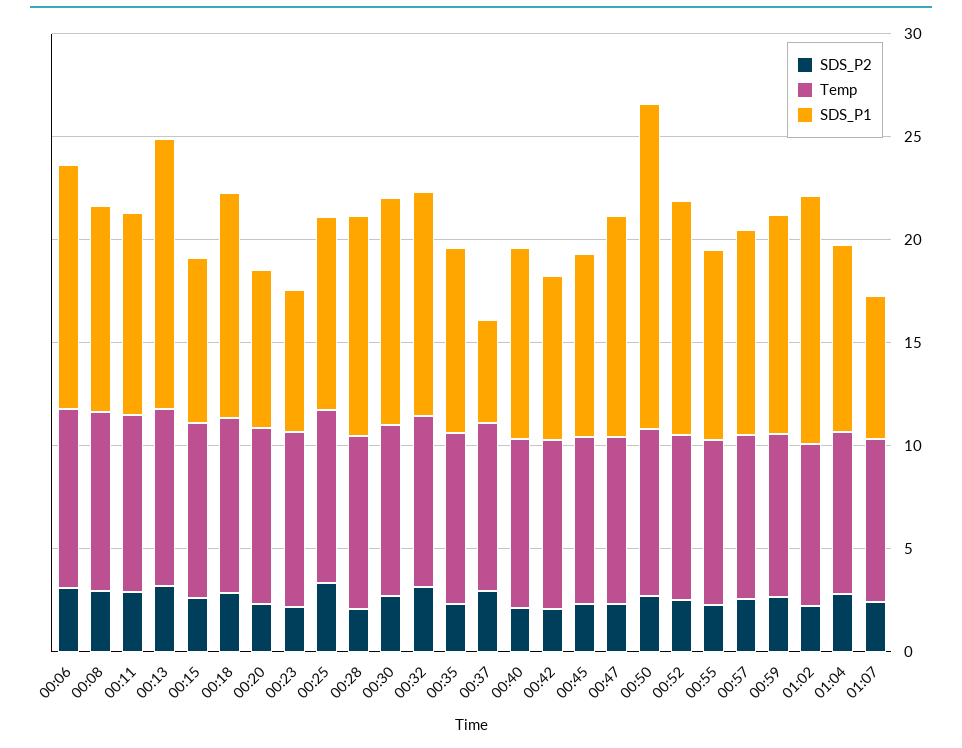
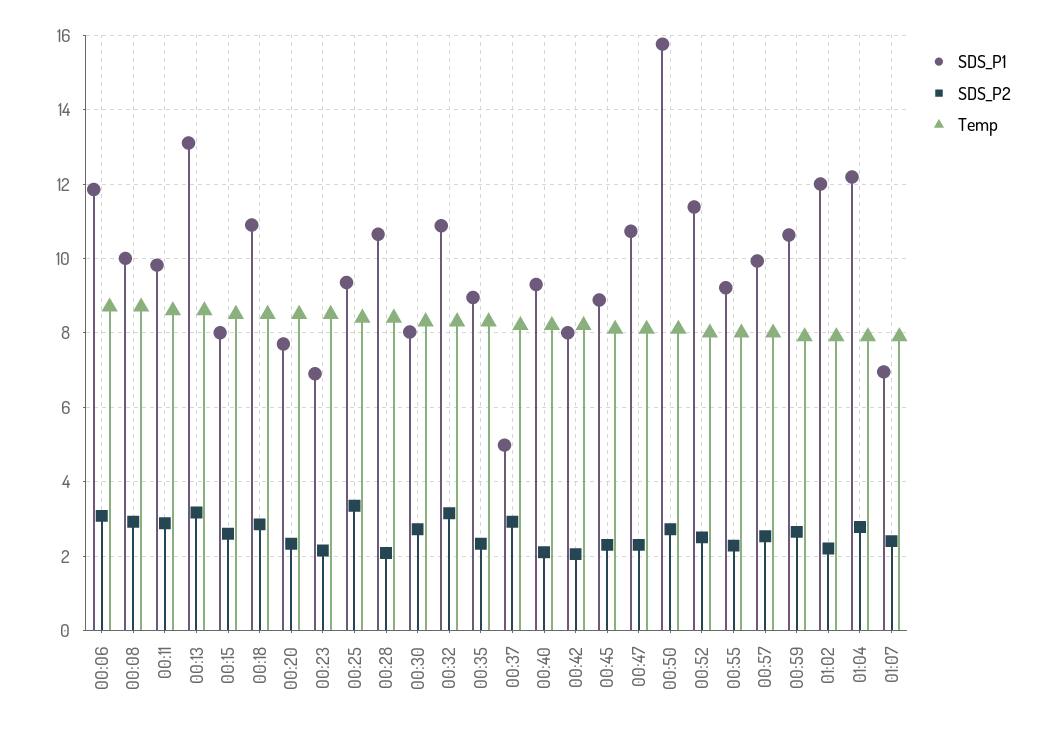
SDS_P1, 00:30: 11 -> 8
SDS_P1, 01:04: 9 -> 12.2

